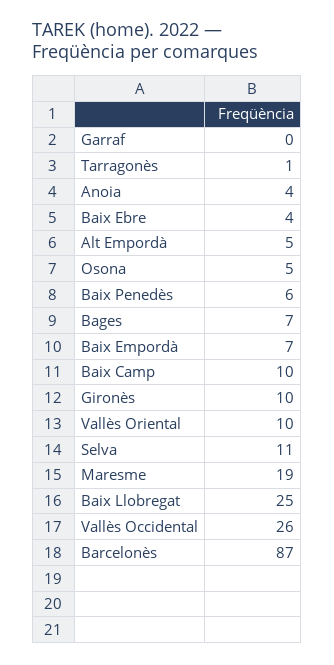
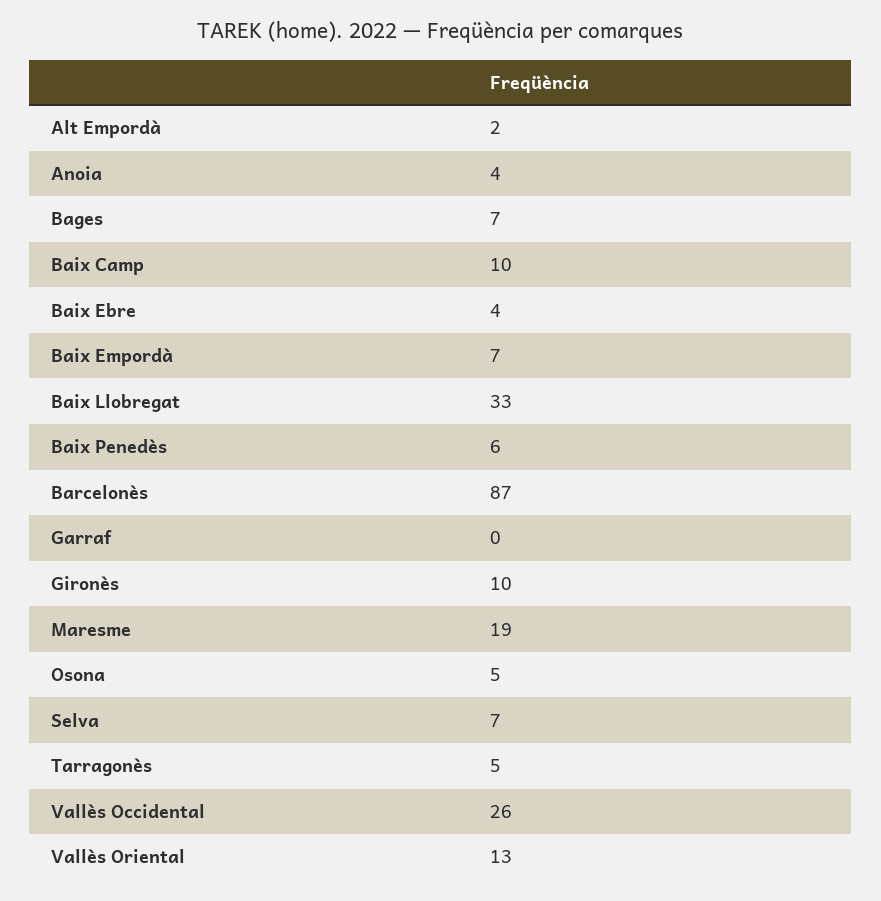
Tarragonès: 1 -> 5
Alt Empordà: 5 -> 2
Vallès Oriental: 10 -> 13
Selva: 11 -> 7
Baix Llobregat: 25 -> 33

